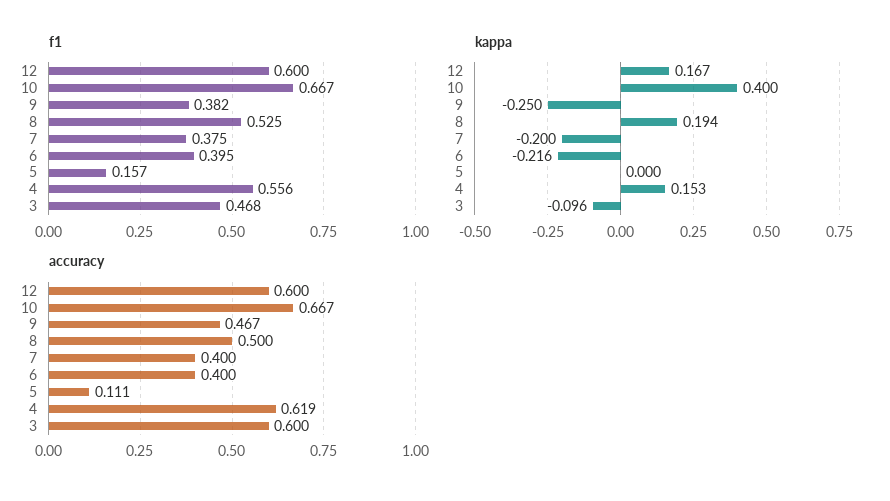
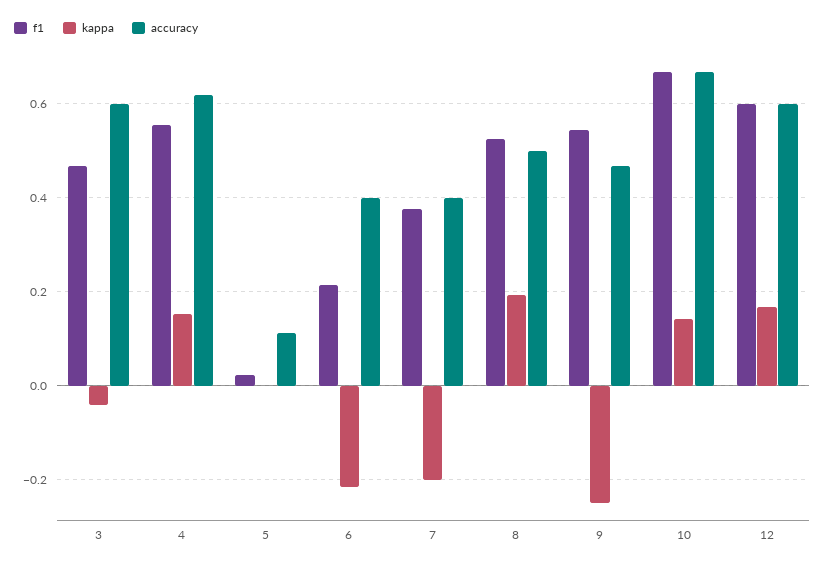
f1, 9: 0.382 -> 0.54
f1, 6: 0.395 -> 0.22
f1, 5: 0.157 -> 0.02
kappa, 10: 0.4 -> 0.14
kappa, 3: -0.096 -> -0.04

